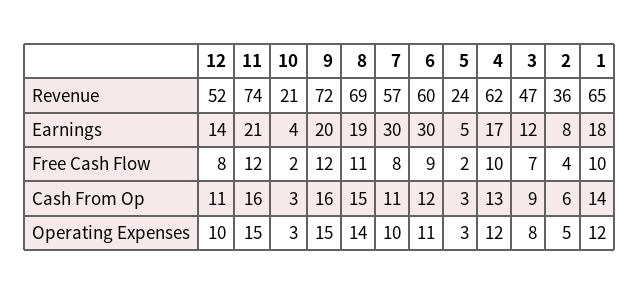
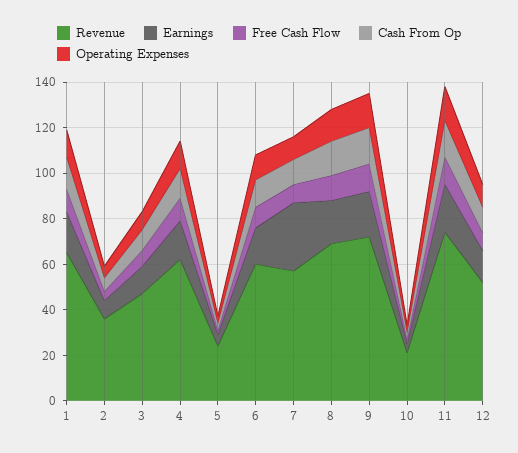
Earnings, 6: 30 -> 15

